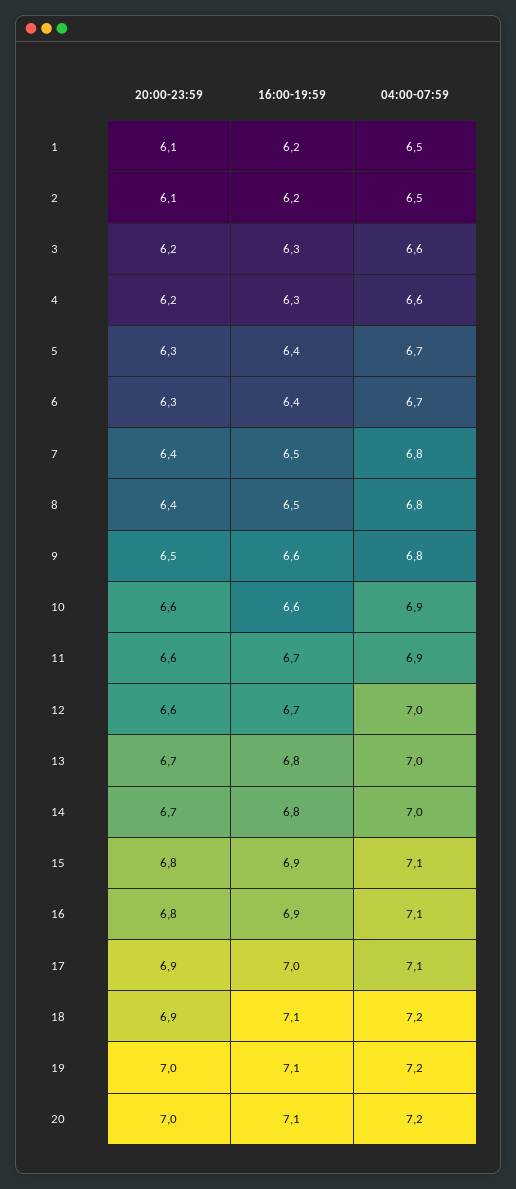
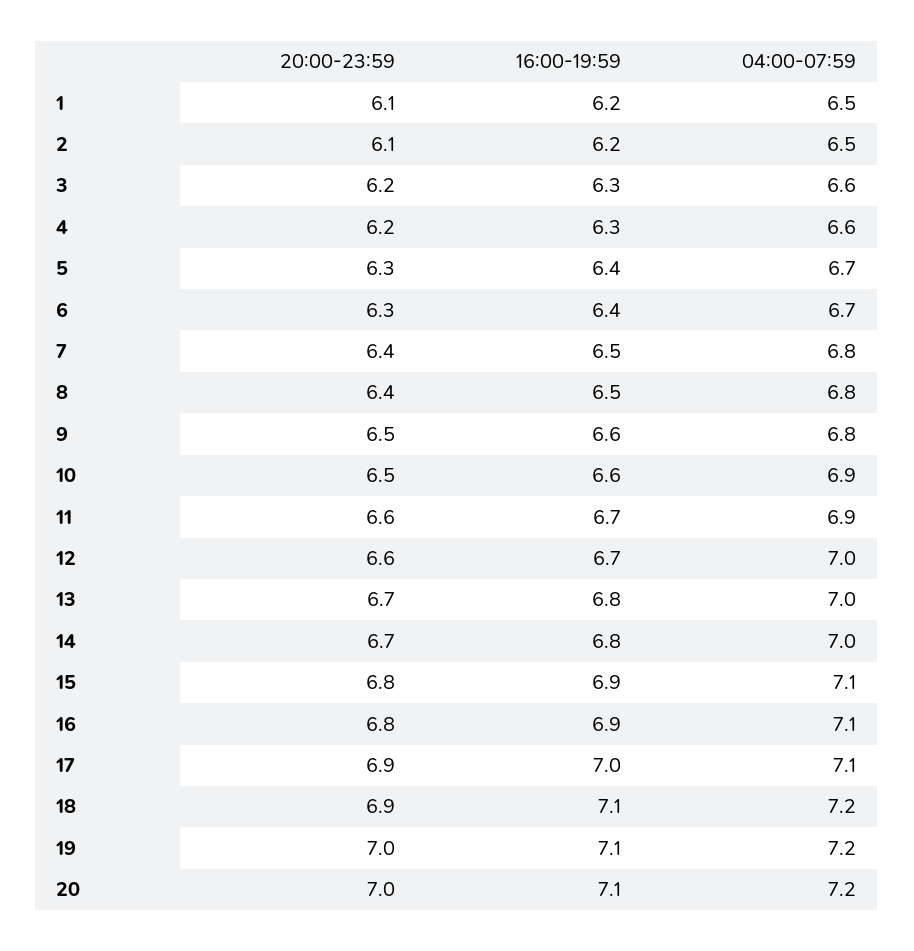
20:00-23:59, 10: 6.6 -> 6.5

